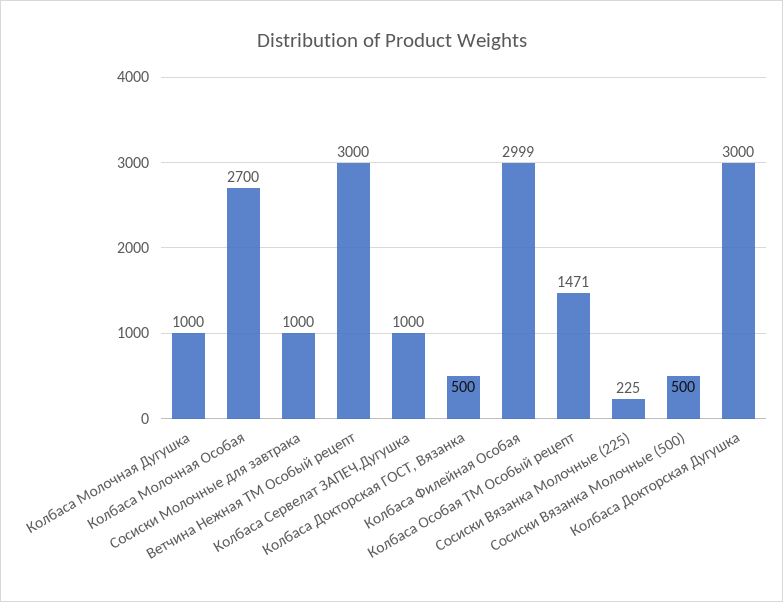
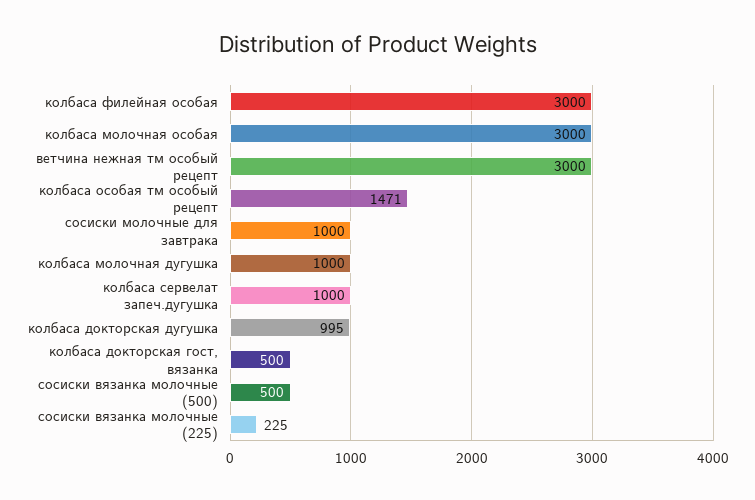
Колбаса Молочная Особая: 2700 -> 3000
Колбаса Филейная Особая: 2999 -> 3000
Колбаса Докторская Дугушка: 3000 -> 995

